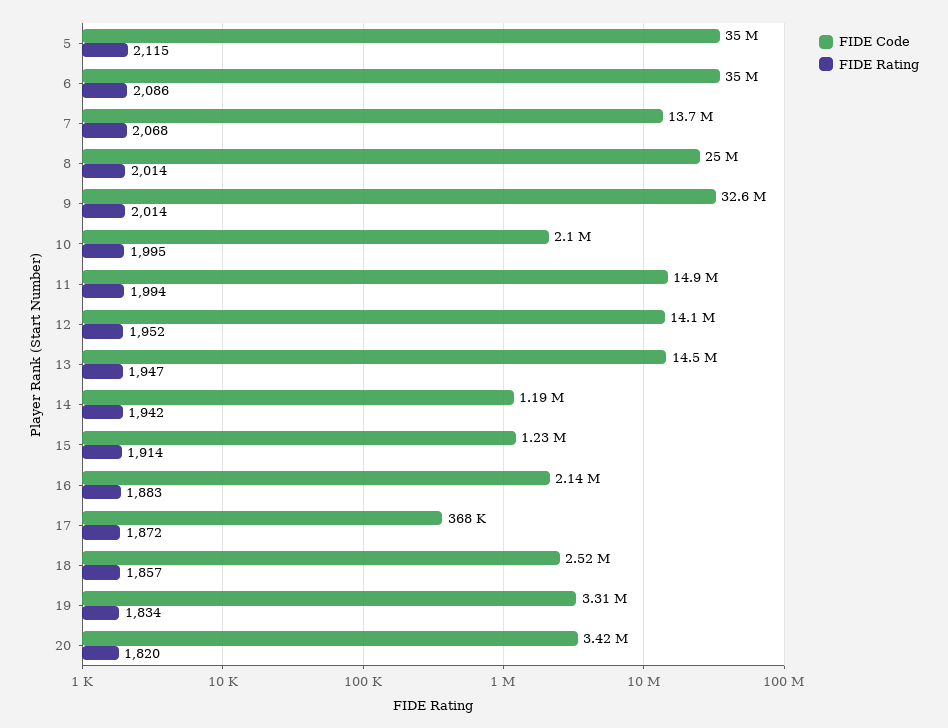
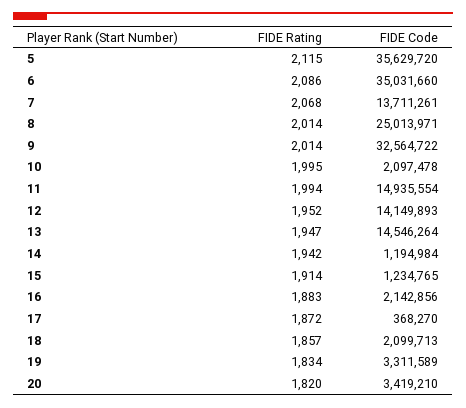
FIDE Code, 5: 35000000 -> 35629720
FIDE Code, 18: 2520000 -> 2099713

